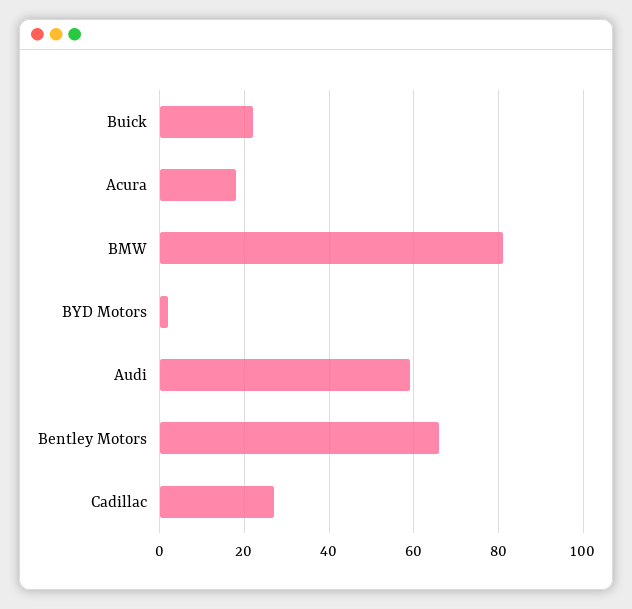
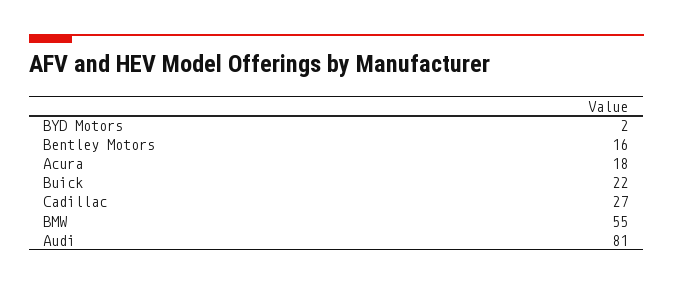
BMW: 80 -> 55
Audi: 60 -> 81
Bentley Motors: 65 -> 16

